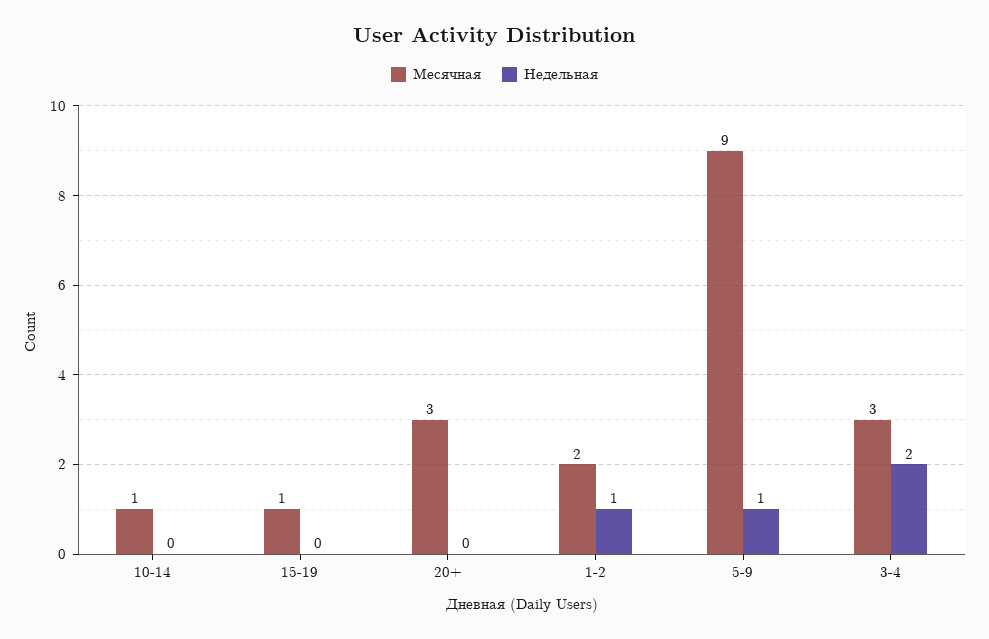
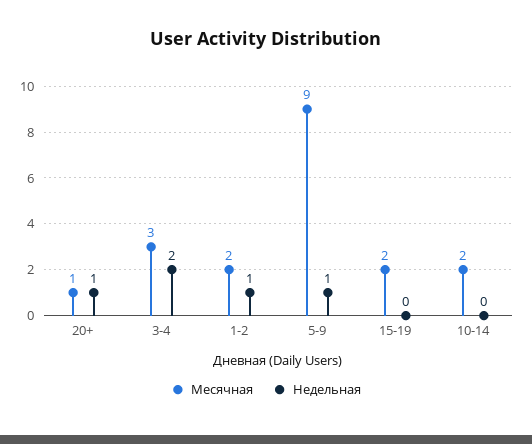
Месячная, 10-14: 1 -> 2
Месячная, 15-19: 1 -> 2
Месячная, 20+: 3 -> 1
Недельная, 20+: 0 -> 1

